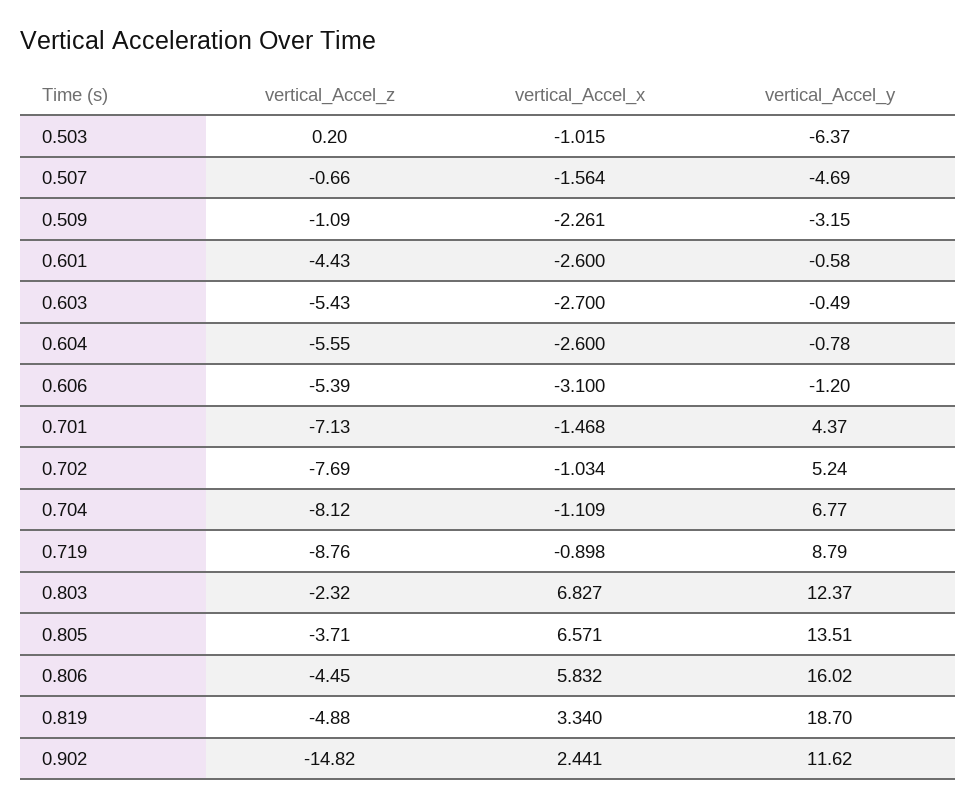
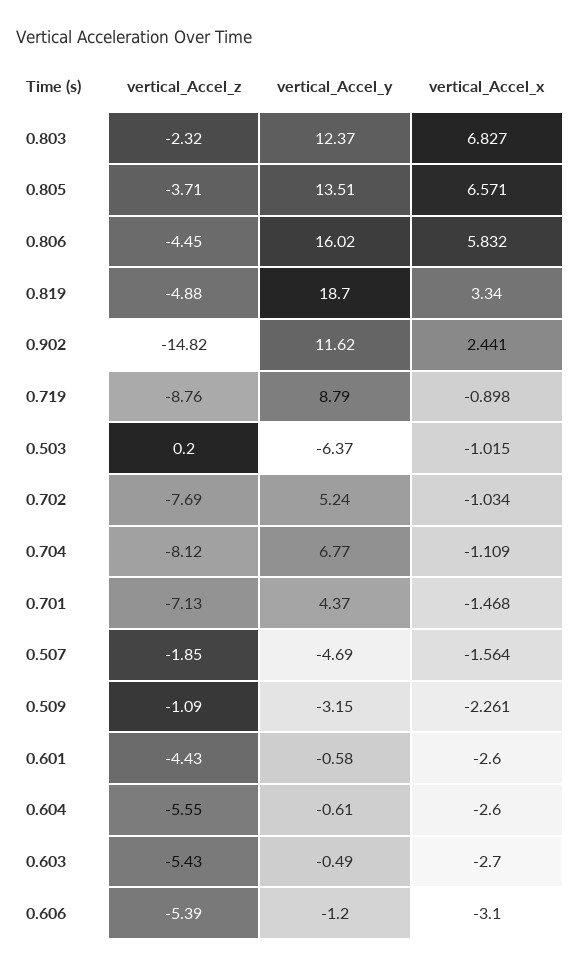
vertical_Accel_z, 0.507: -0.66 -> -1.85
vertical_Accel_y, 0.604: -0.78 -> -0.61

